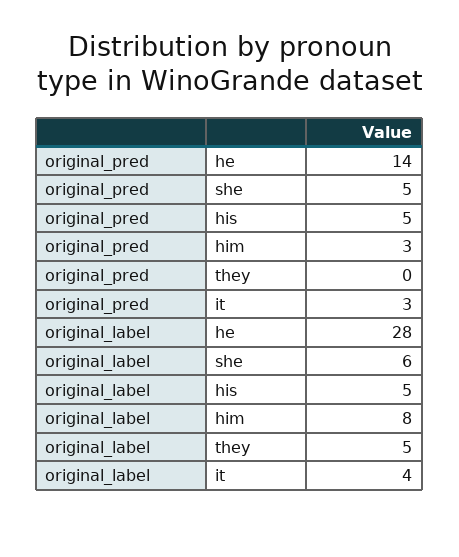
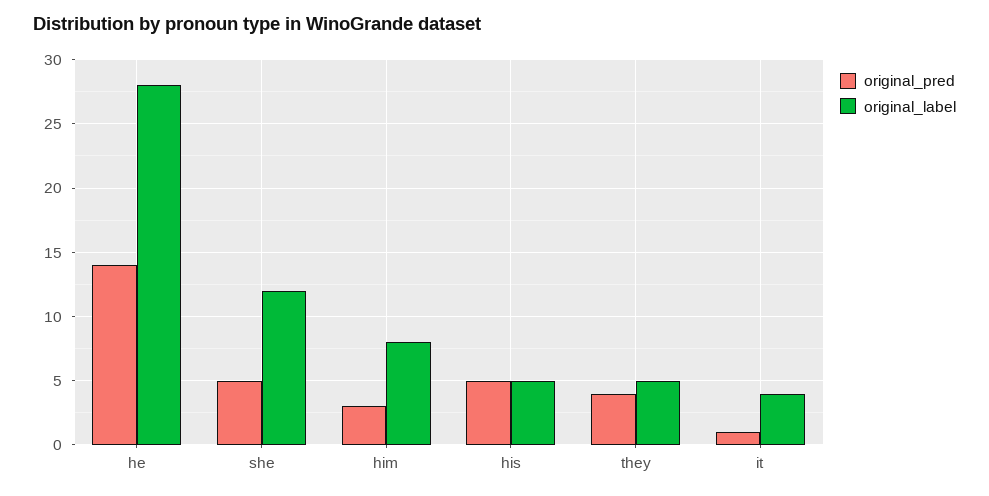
original_pred, they: 0 -> 4
original_pred, it: 3 -> 1
original_label, she: 6 -> 12

